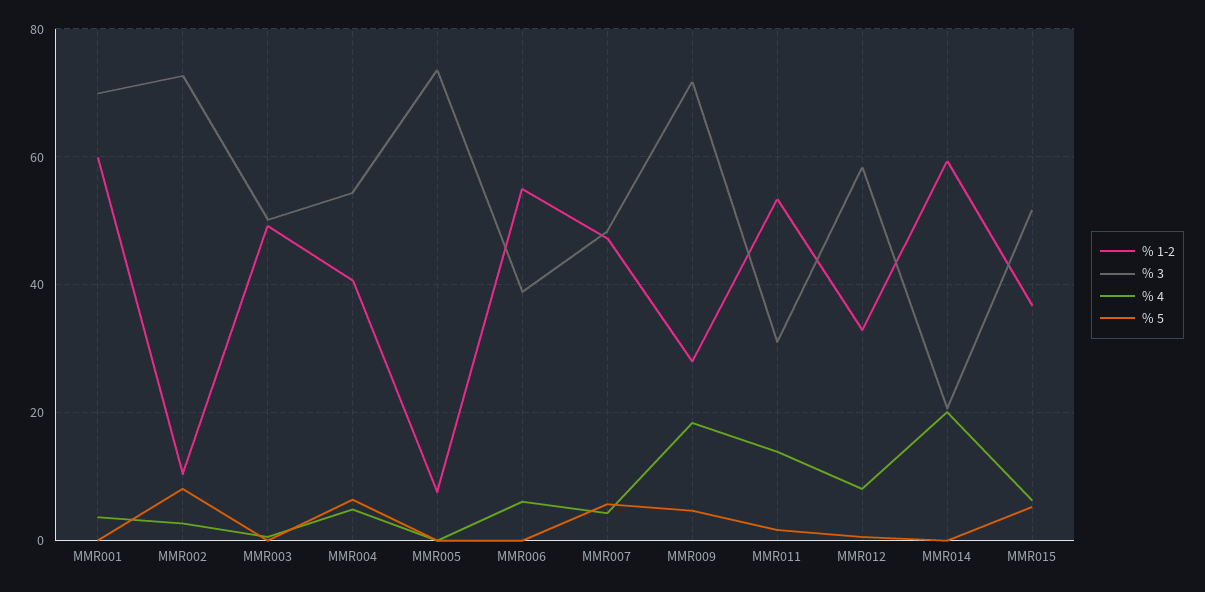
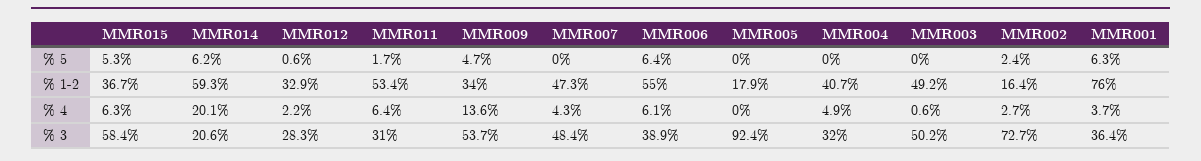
% 1-2, MMR001: 60 -> 76
% 3, MMR001: 70 -> 36.4
% 5, MMR001: 0 -> 6.3
% 1-2, MMR002: 10 -> 16.4
% 5, MMR002: 8 -> 2.4
% 3, MMR004: 54 -> 32
% 5, MMR004: 6 -> 0
% 1-2, MMR005: 8 -> 17.9
% 3, MMR005: 74 -> 92.4
% 5, MMR006: 0 -> 6.4
% 5, MMR007: 6 -> 0
% 1-2, MMR009: 28 -> 34
% 3, MMR009: 72 -> 53.7
% 4, MMR009: 18 -> 13.6
% 4, MMR011: 14 -> 6.4
% 3, MMR012: 58 -> 28.3
% 4, MMR012: 8 -> 2.2
% 5, MMR014: 0 -> 6.2
% 3, MMR015: 52 -> 58.4

